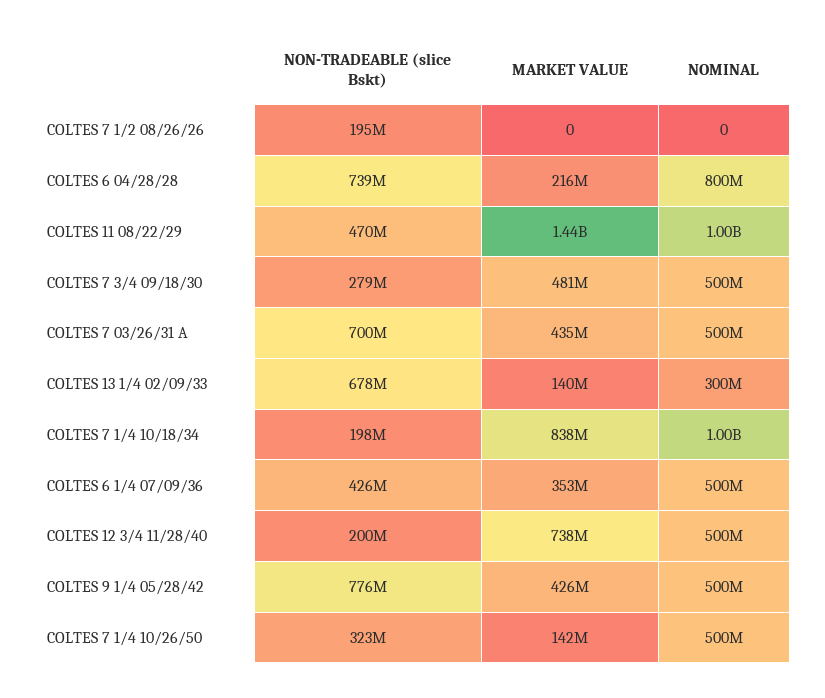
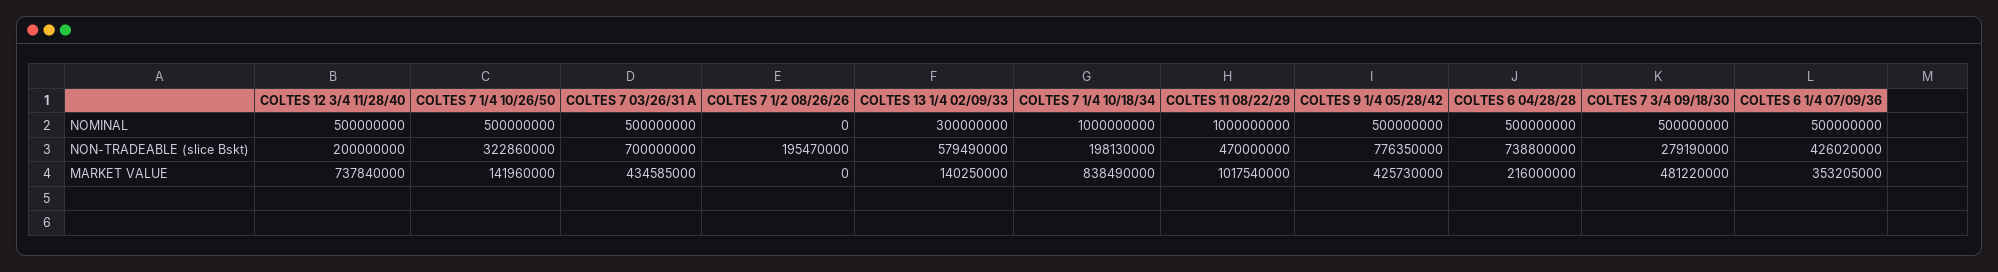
NOMINAL, COLTES 6 04/28/28: 800000000 -> 500000000
MARKET VALUE, COLTES 11 08/22/29: 1440000000 -> 1017540000
NON-TRADEABLE (slice Bskt), COLTES 13 1/4 02/09/33: 678000000 -> 579490000

